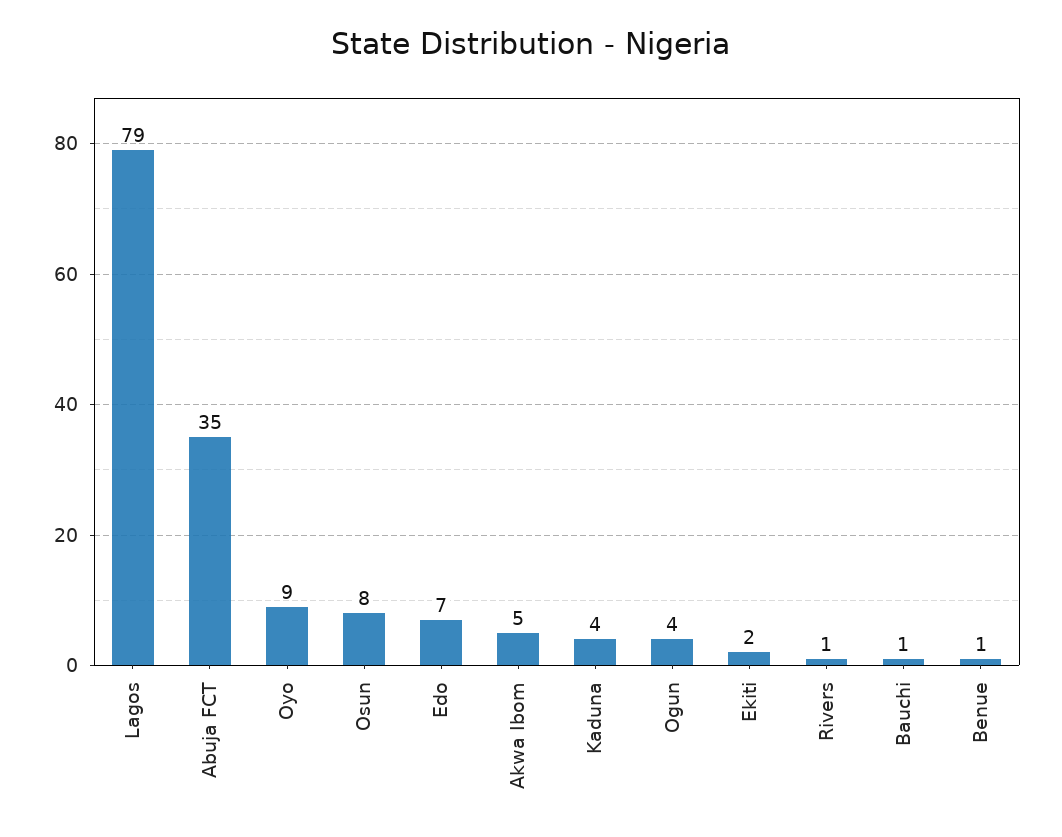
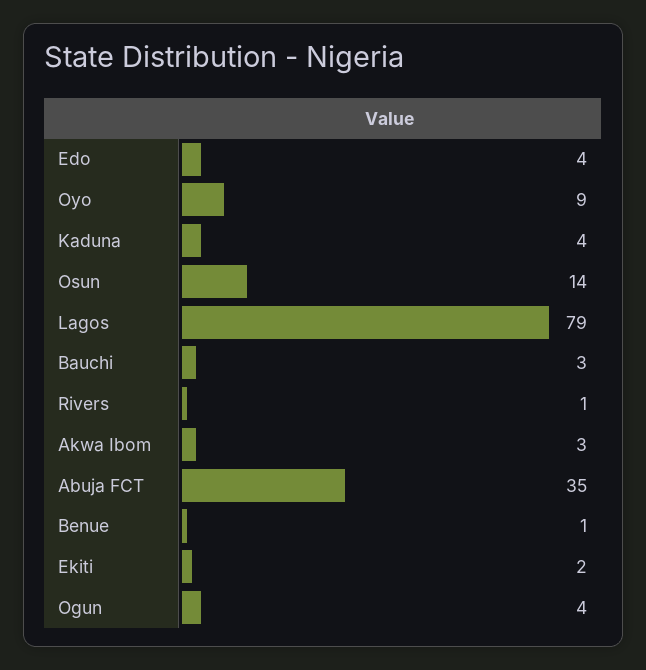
Osun: 8 -> 14
Edo: 7 -> 4
Akwa Ibom: 5 -> 3
Bauchi: 1 -> 3

